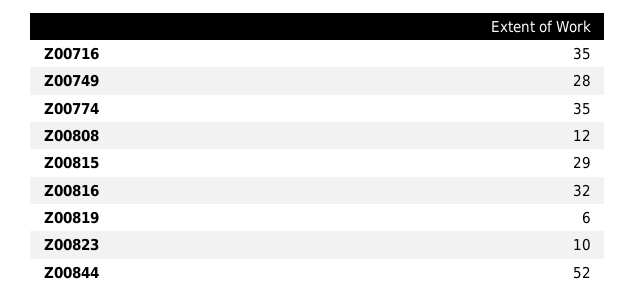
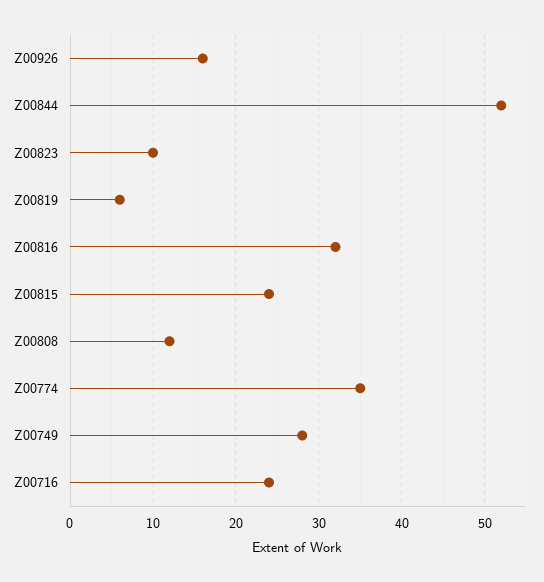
Z00716: 35 -> 24
Z00815: 29 -> 24
Z00926: none -> 16

